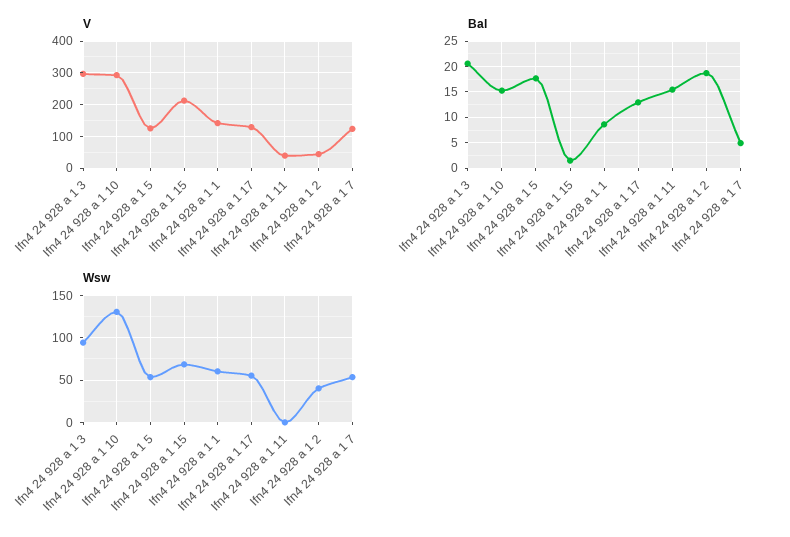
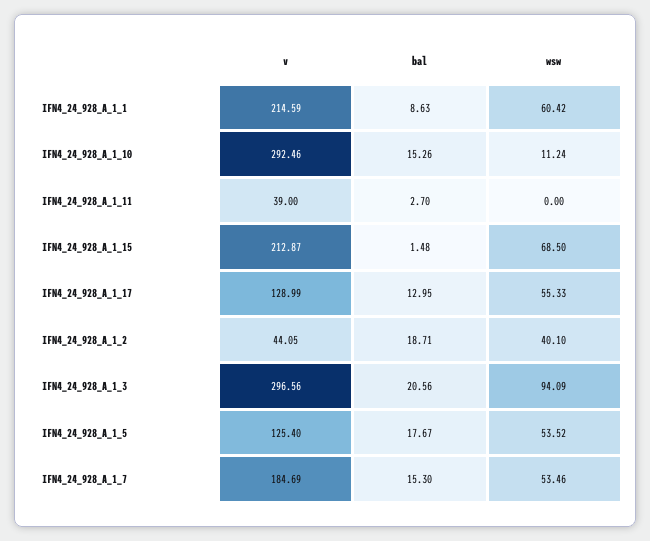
V, Ifn4 24 928 a 1 1: 140 -> 214.59
V, Ifn4 24 928 a 1 7: 120 -> 184.69
Bal, Ifn4 24 928 a 1 11: 15 -> 2.7
Bal, Ifn4 24 928 a 1 7: 5 -> 15.3
Wsw, Ifn4 24 928 a 1 10: 130 -> 11.24

